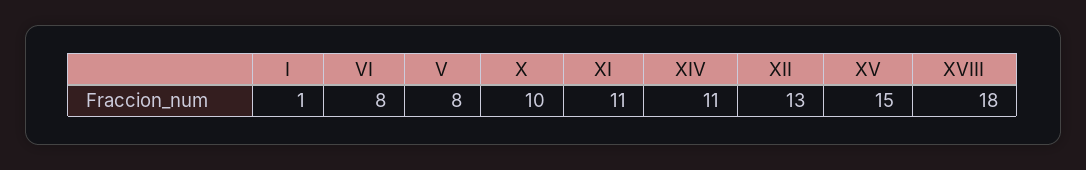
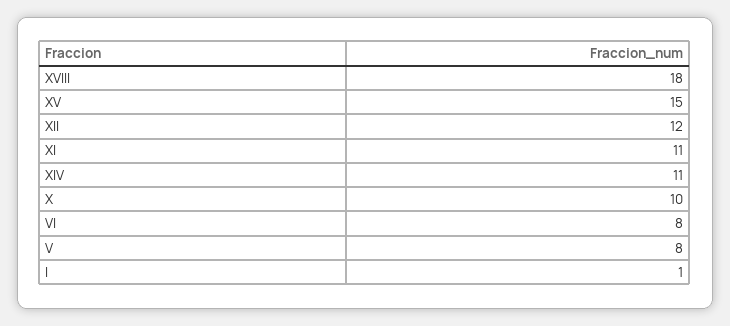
XII: 13 -> 12

